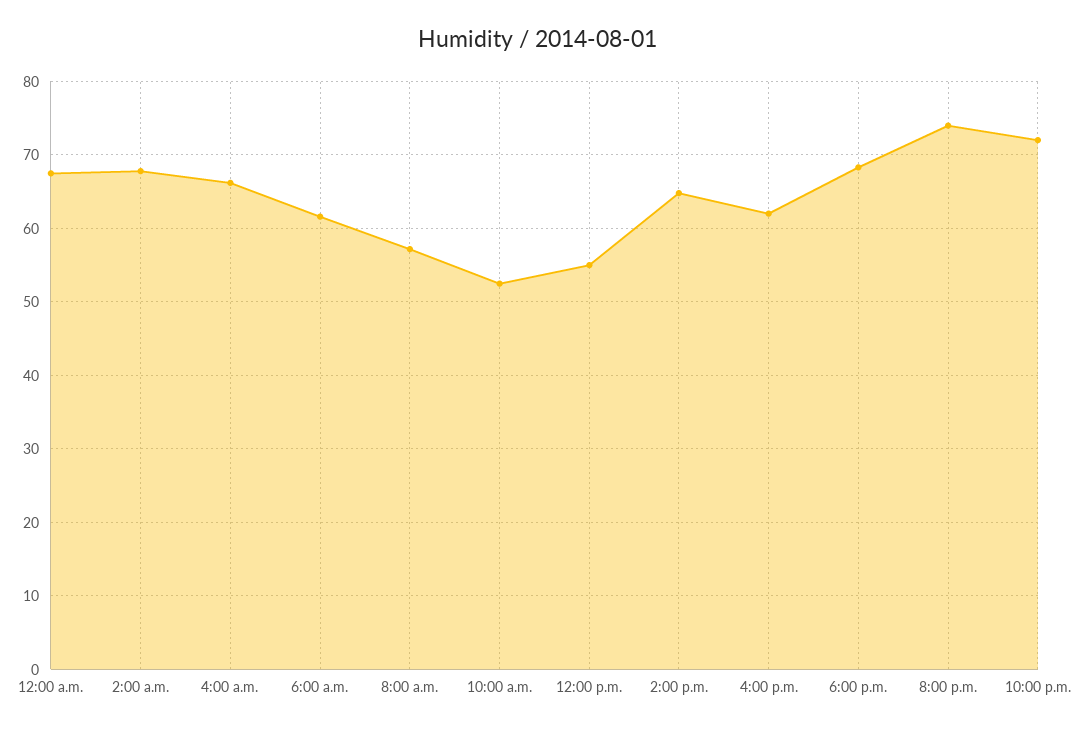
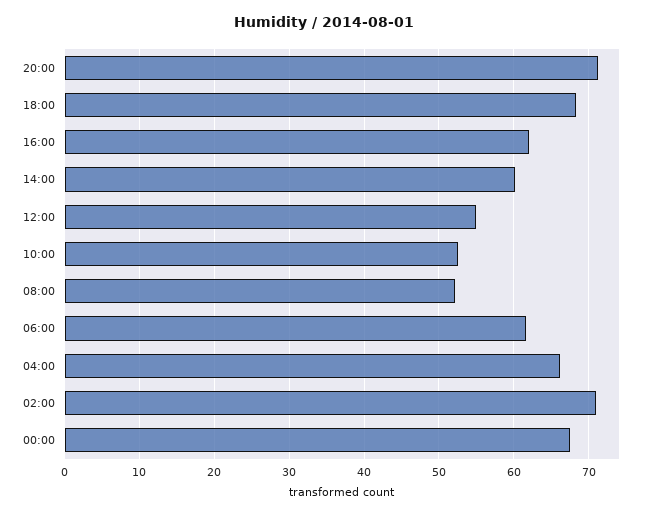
2:00 a.m.: 68 -> 71
8:00 a.m.: 57 -> 52
2:00 p.m.: 65 -> 60
8:00 p.m.: 74 -> 71
10:00 p.m.: 72 -> none

